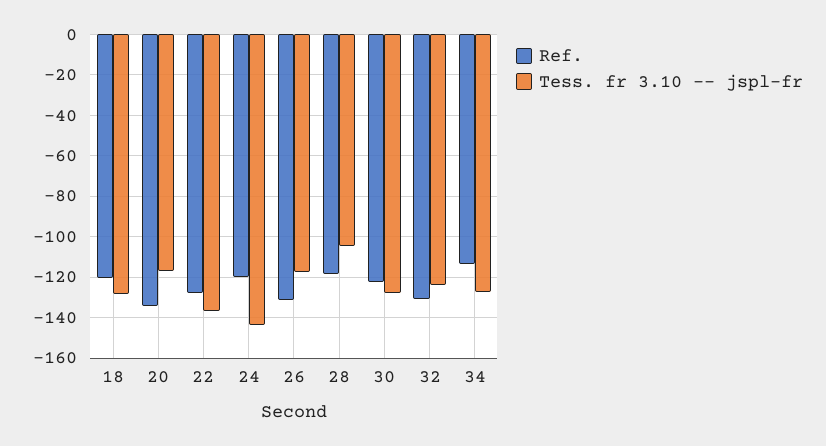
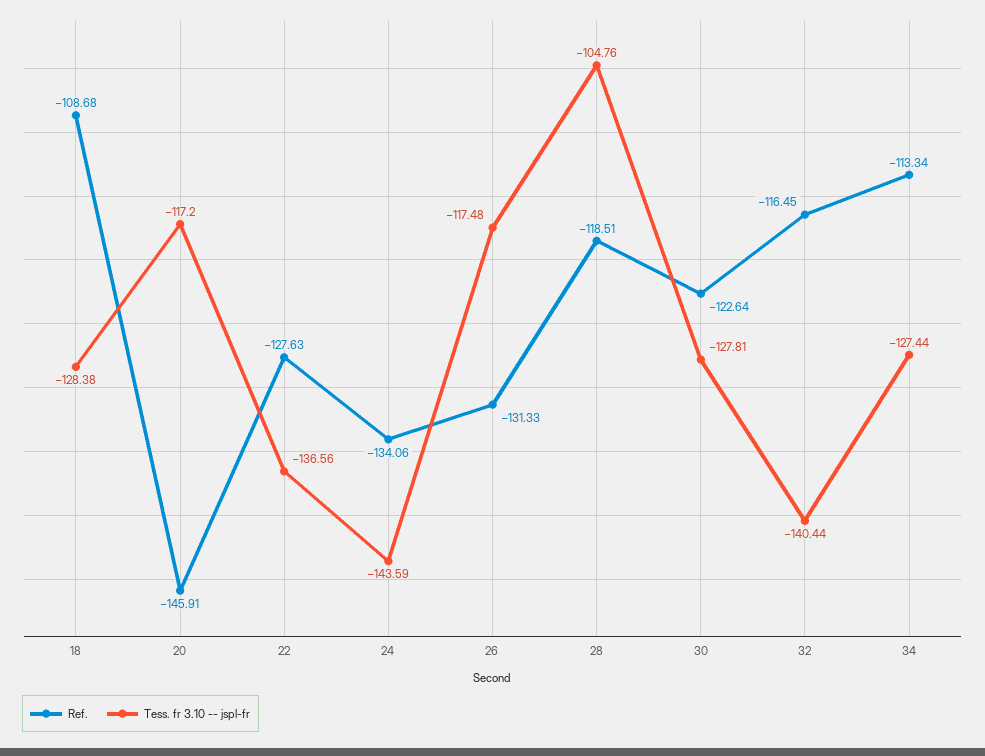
Ref., 18: -120 -> -108.68
Ref., 20: -135 -> -145.91
Ref., 24: -120 -> -134.06
Ref., 32: -130 -> -116.45
Tess. fr 3.10 -- jspl-fr, 32: -125 -> -140.44

